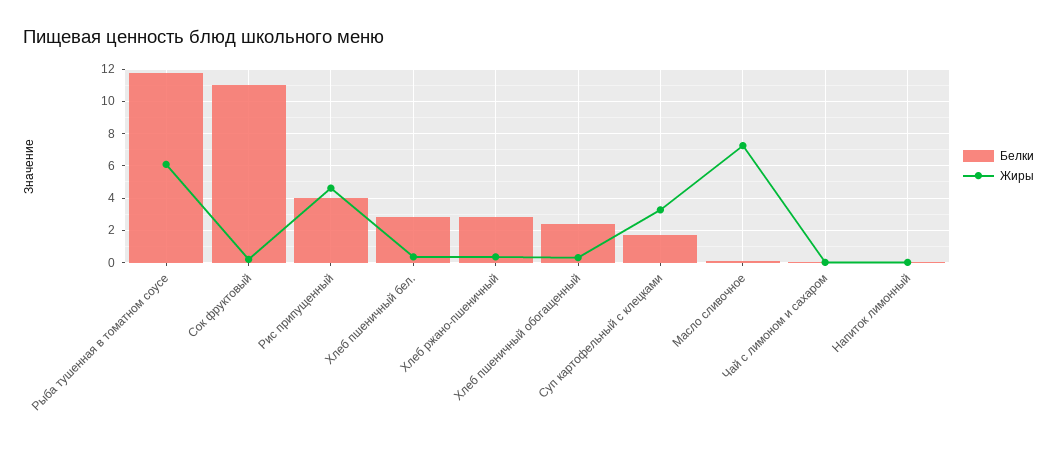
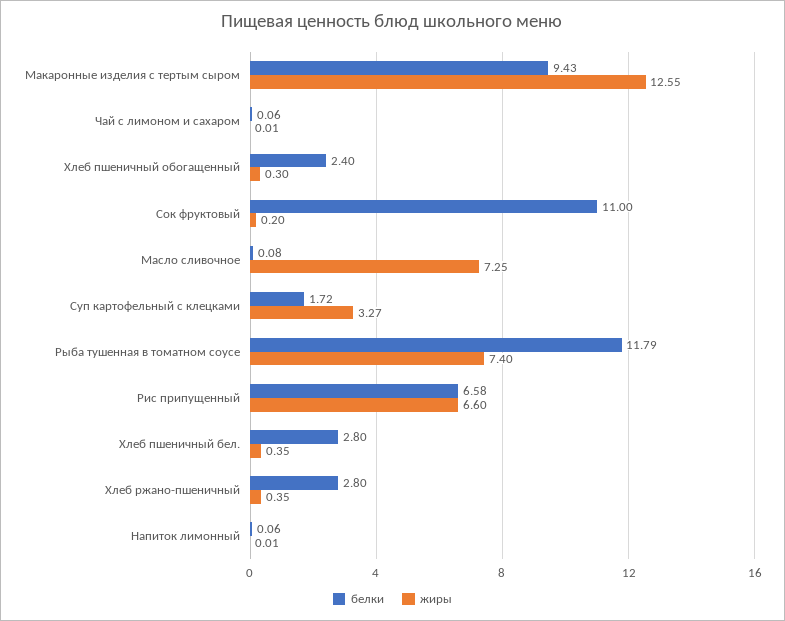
Жиры, Рыба тушенная в томатном соусе: 6 -> 7.4
Белки, Рис припущенный: 4 -> 6.58
Жиры, Рис припущенный: 4.5 -> 6.6
Белки, Макаронные изделия с тертым сыром: none -> 9.43
Жиры, Макаронные изделия с тертым сыром: none -> 12.55

